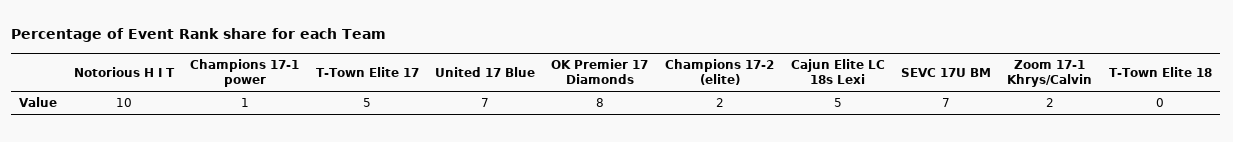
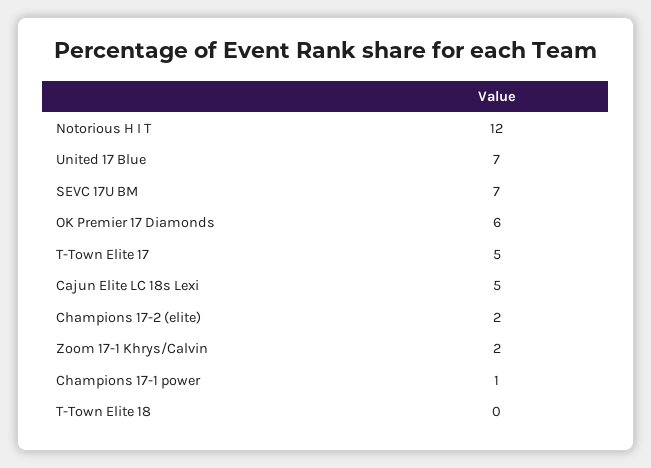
Notorious H I T: 10 -> 12
OK Premier 17 Diamonds: 8 -> 6

